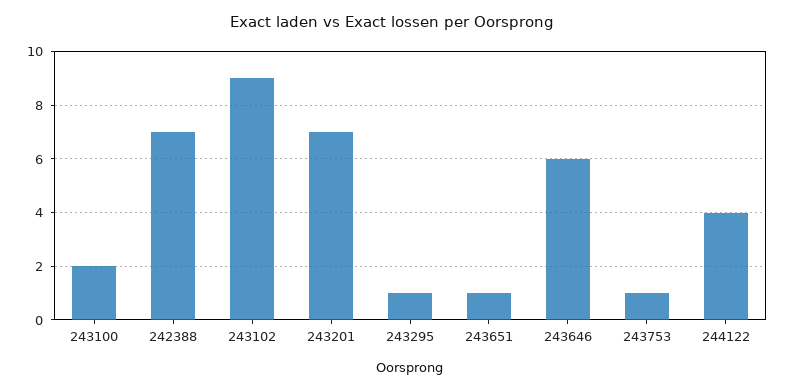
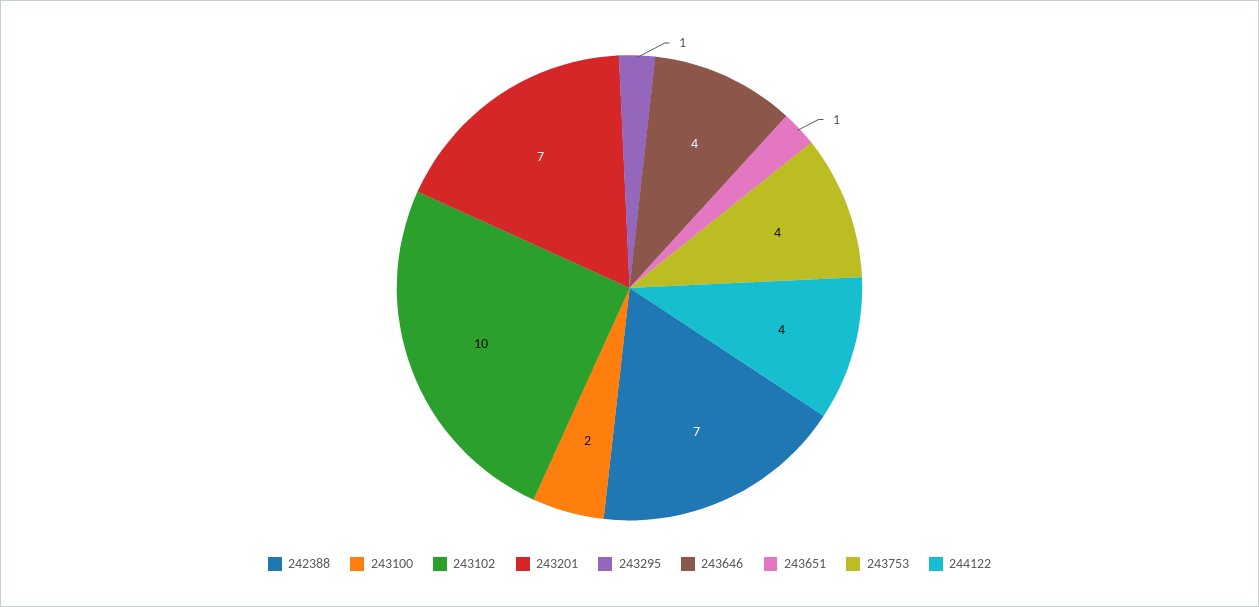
243102: 9 -> 10
243646: 6 -> 4
243753: 1 -> 4

